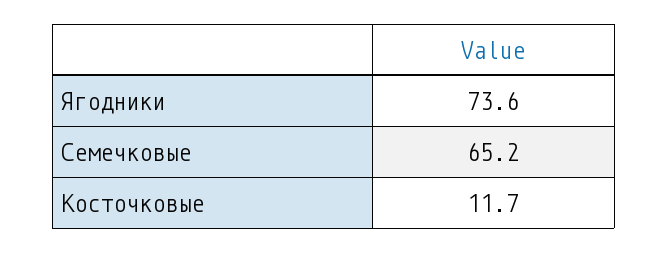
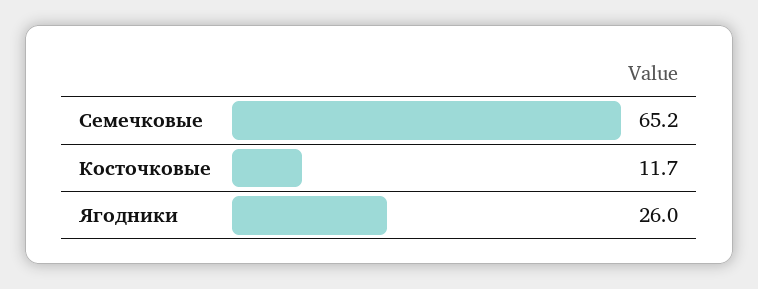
Ягодники: 73.6 -> 26

